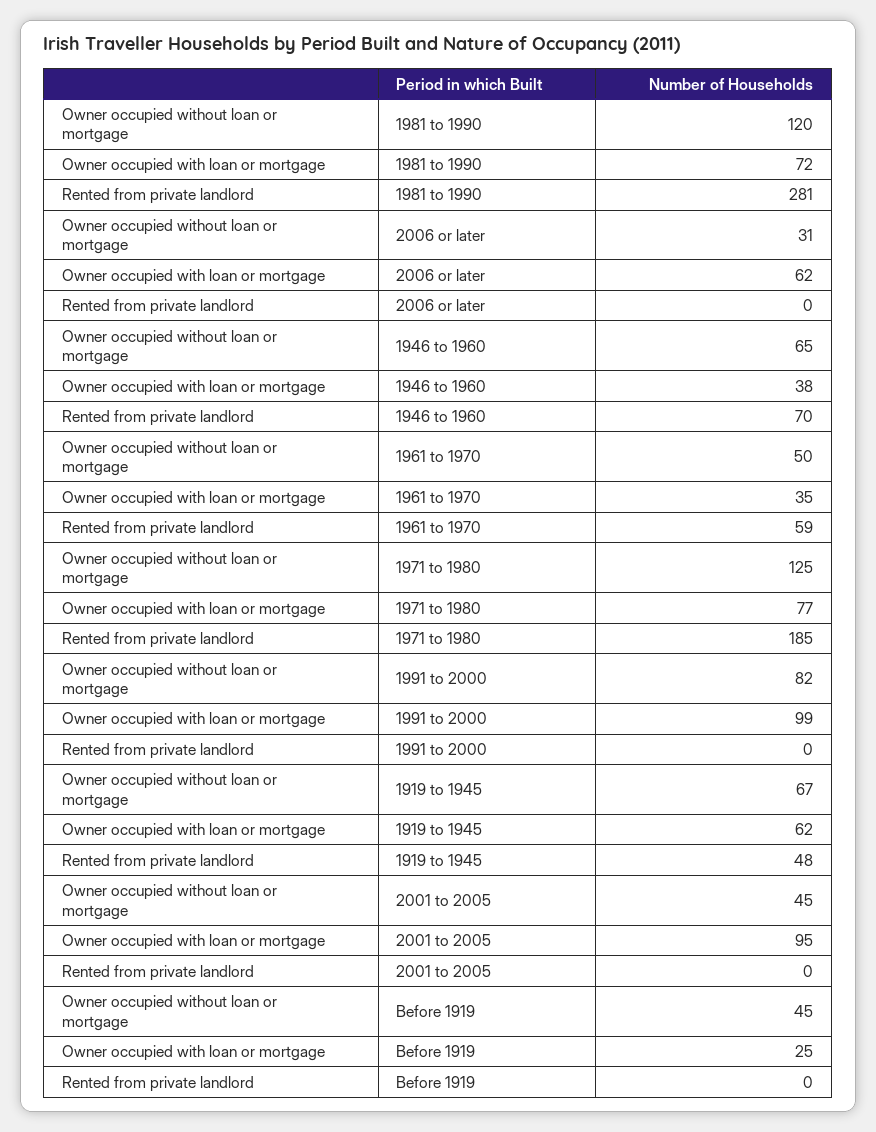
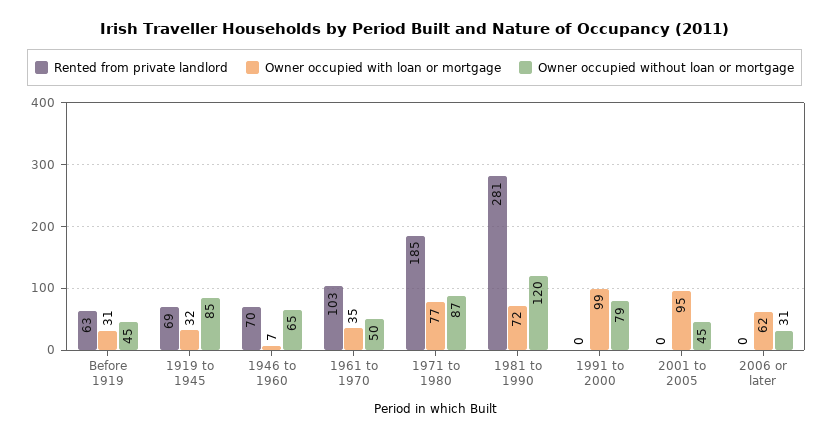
Owner occupied with loan or mortgage, 1946 to 1960: 38 -> 7
Rented from private landlord, 1961 to 1970: 59 -> 103
Owner occupied without loan or mortgage, 1971 to 1980: 125 -> 87
Owner occupied without loan or mortgage, 1991 to 2000: 82 -> 79
Owner occupied without loan or mortgage, 1919 to 1945: 67 -> 85
Owner occupied with loan or mortgage, 1919 to 1945: 62 -> 32
Rented from private landlord, 1919 to 1945: 48 -> 69
Owner occupied with loan or mortgage, Before 1919: 25 -> 31
Rented from private landlord, Before 1919: 0 -> 63

